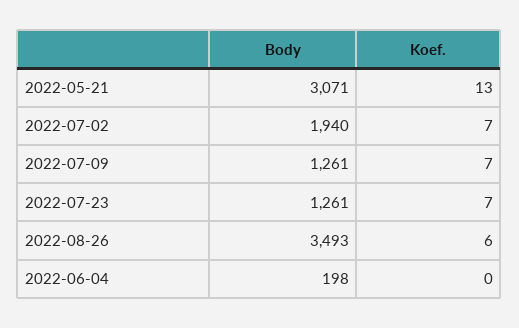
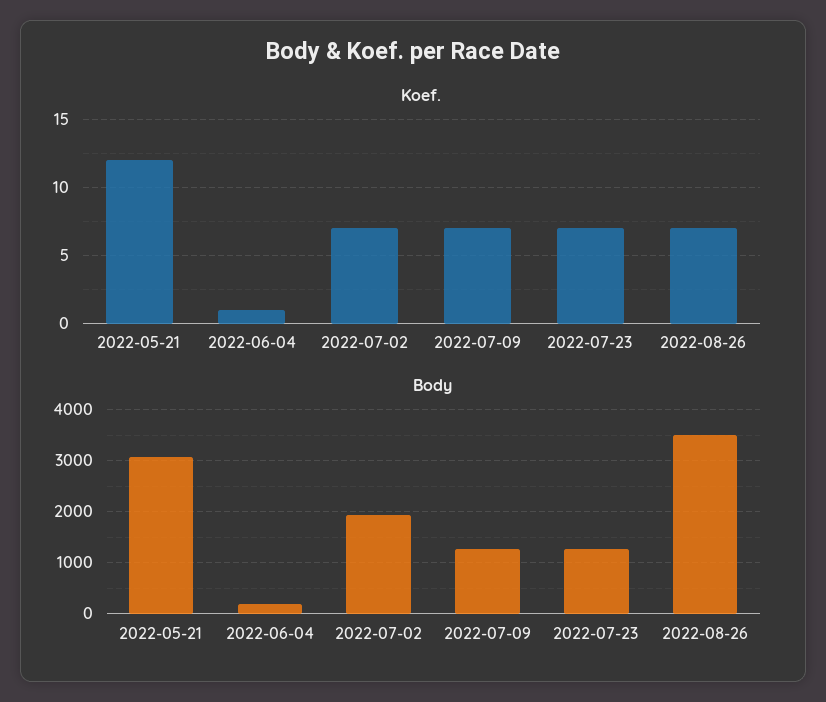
Koef., 2022-05-21: 13 -> 12
Koef., 2022-08-26: 6 -> 7
Koef., 2022-06-04: 0 -> 1

